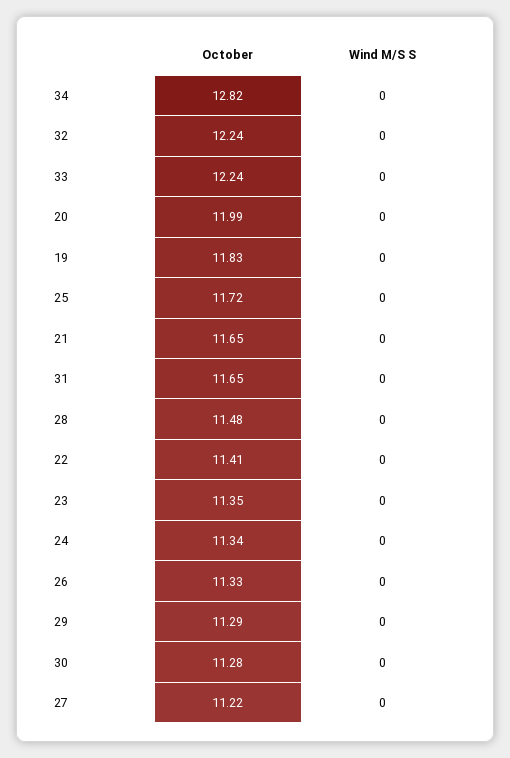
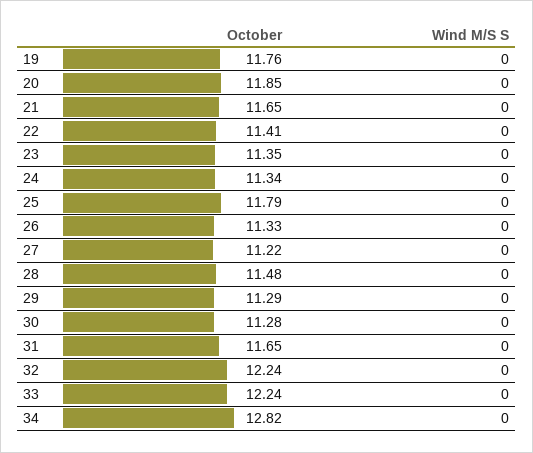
October, 20: 11.99 -> 11.85
October, 19: 11.83 -> 11.76
October, 25: 11.72 -> 11.79

